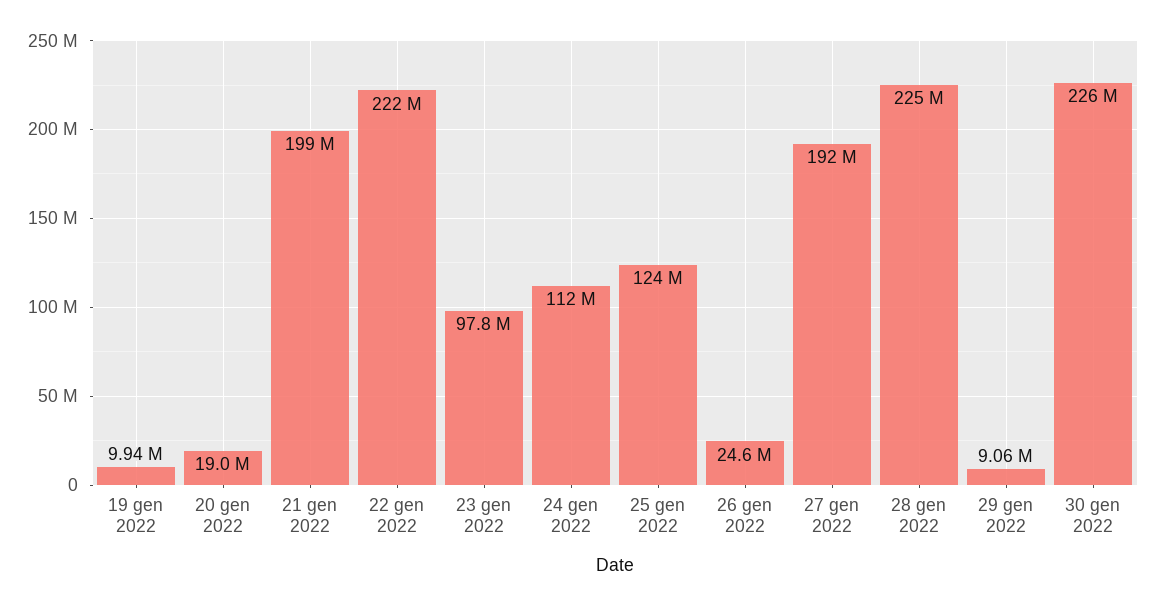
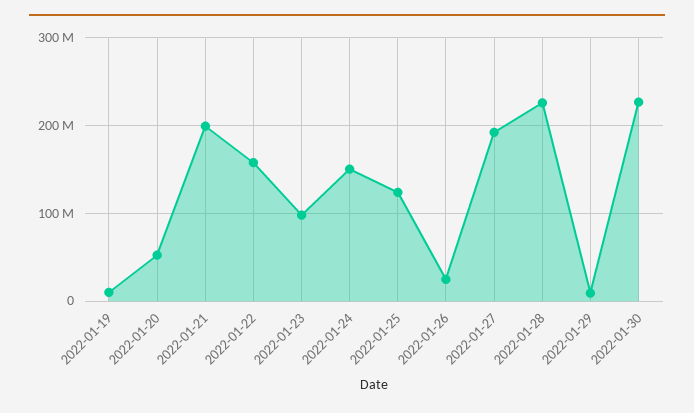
20 gen 2022: 19000000 -> 50000000
22 gen 2022: 222000000 -> 160000000
24 gen 2022: 112000000 -> 150000000

